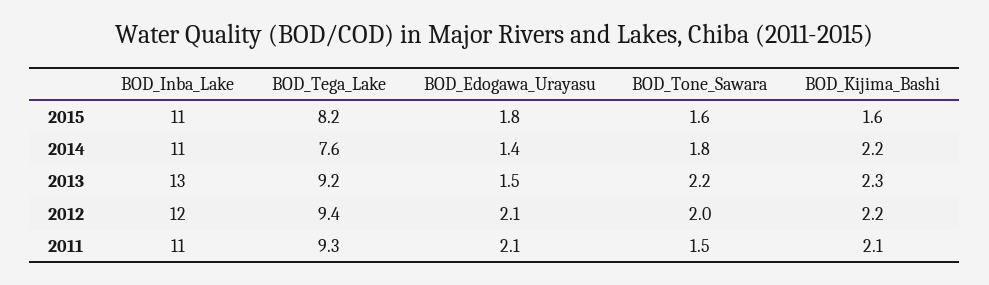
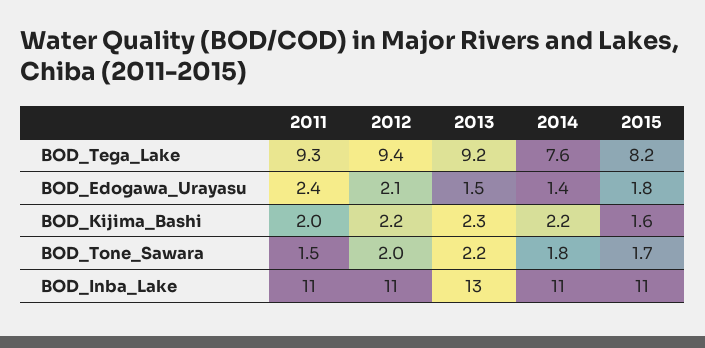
BOD_Tone_Sawara, 2015: 1.6 -> 1.7
BOD_Inba_Lake, 2012: 12 -> 11
BOD_Edogawa_Urayasu, 2011: 2.1 -> 2.4
BOD_Kijima_Bashi, 2011: 2.1 -> 2

